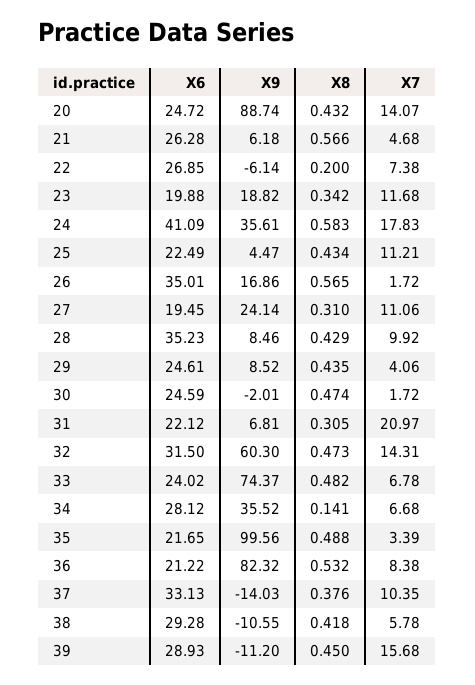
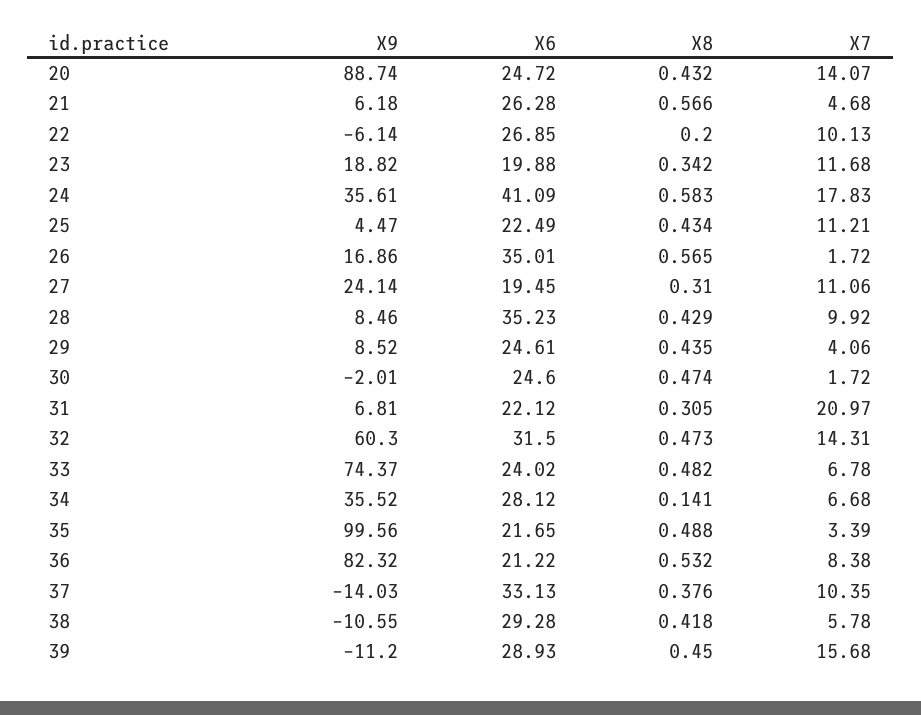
X7, 22: 7.38 -> 10.13
X6, 30: 24.59 -> 24.6

